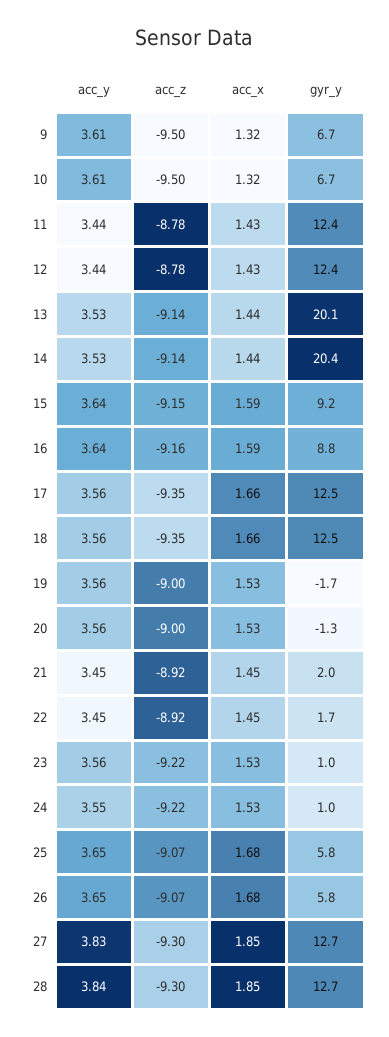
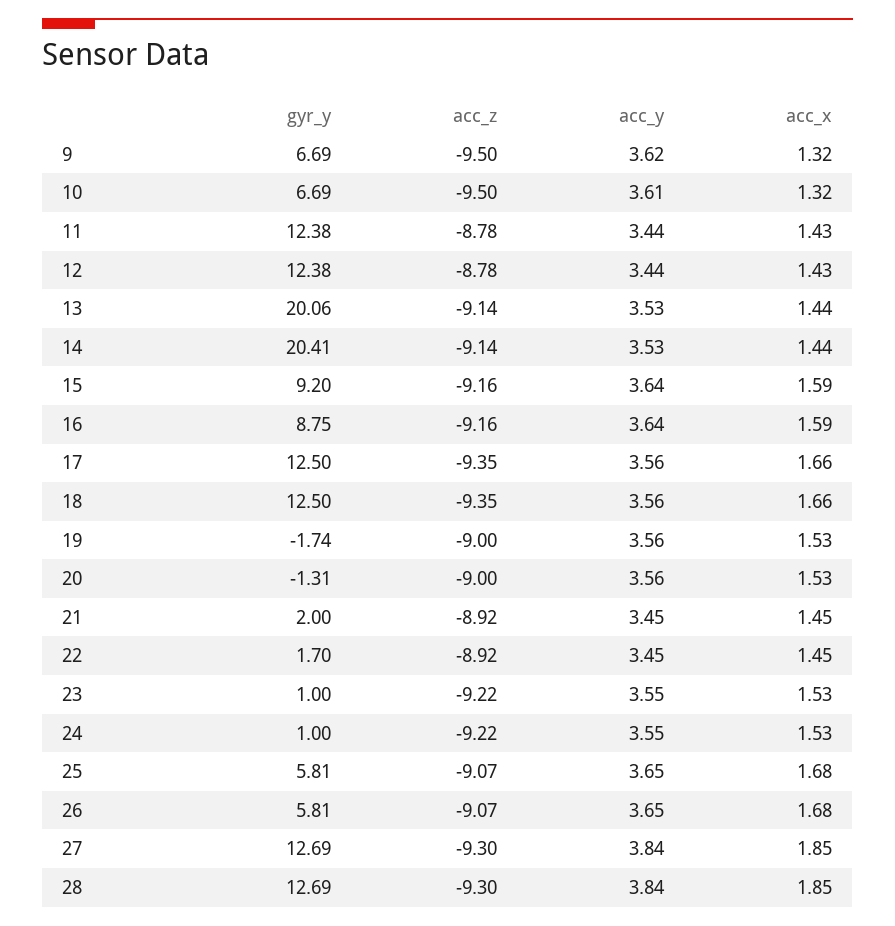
acc_y, 9: 3.61 -> 3.62
acc_z, 15: -9.15 -> -9.16
acc_y, 23: 3.56 -> 3.55
acc_y, 27: 3.83 -> 3.84

